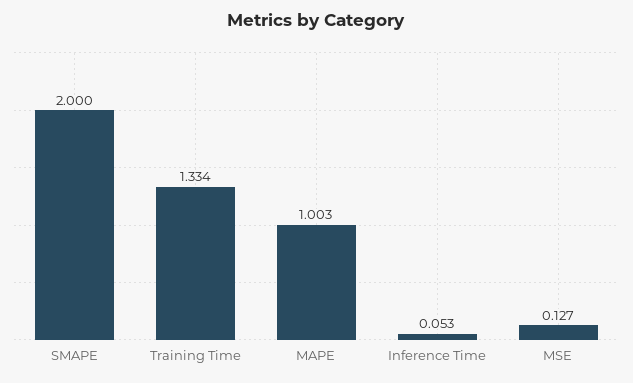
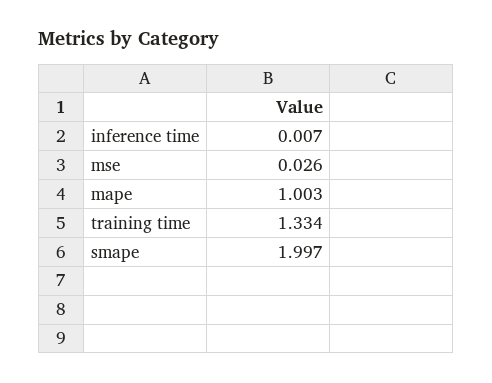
SMAPE: 2 -> 1.997
Inference Time: 0.053 -> 0.007
MSE: 0.127 -> 0.026

